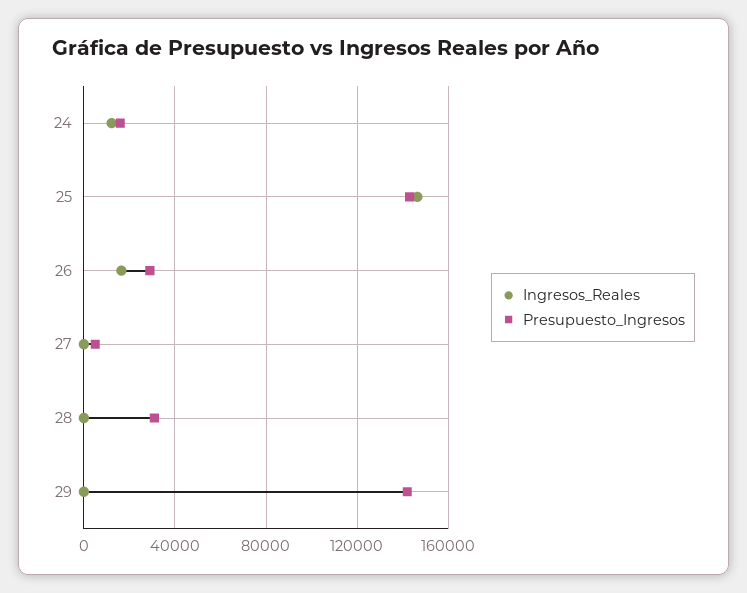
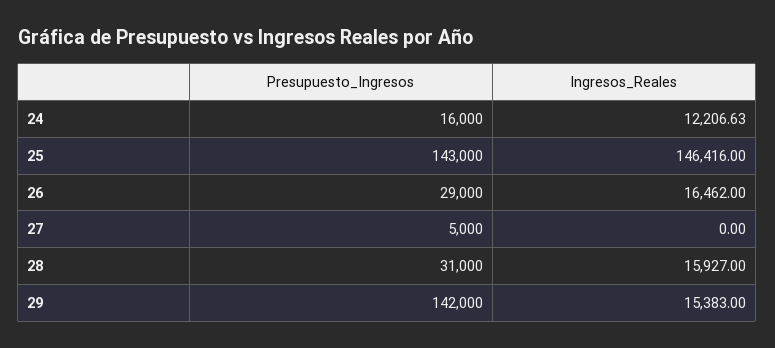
Ingresos_Reales, 28: 0 -> 15927
Ingresos_Reales, 29: 0 -> 15383

